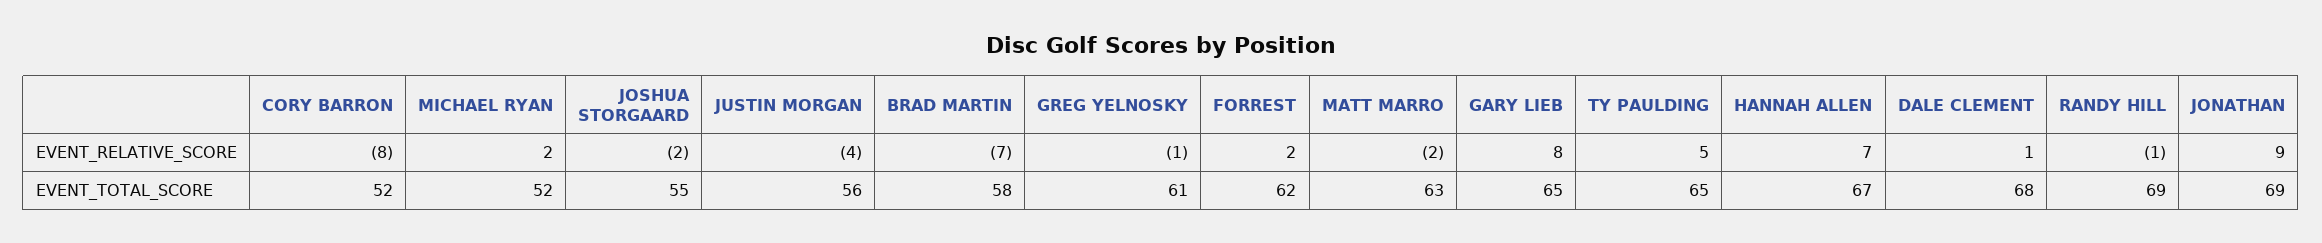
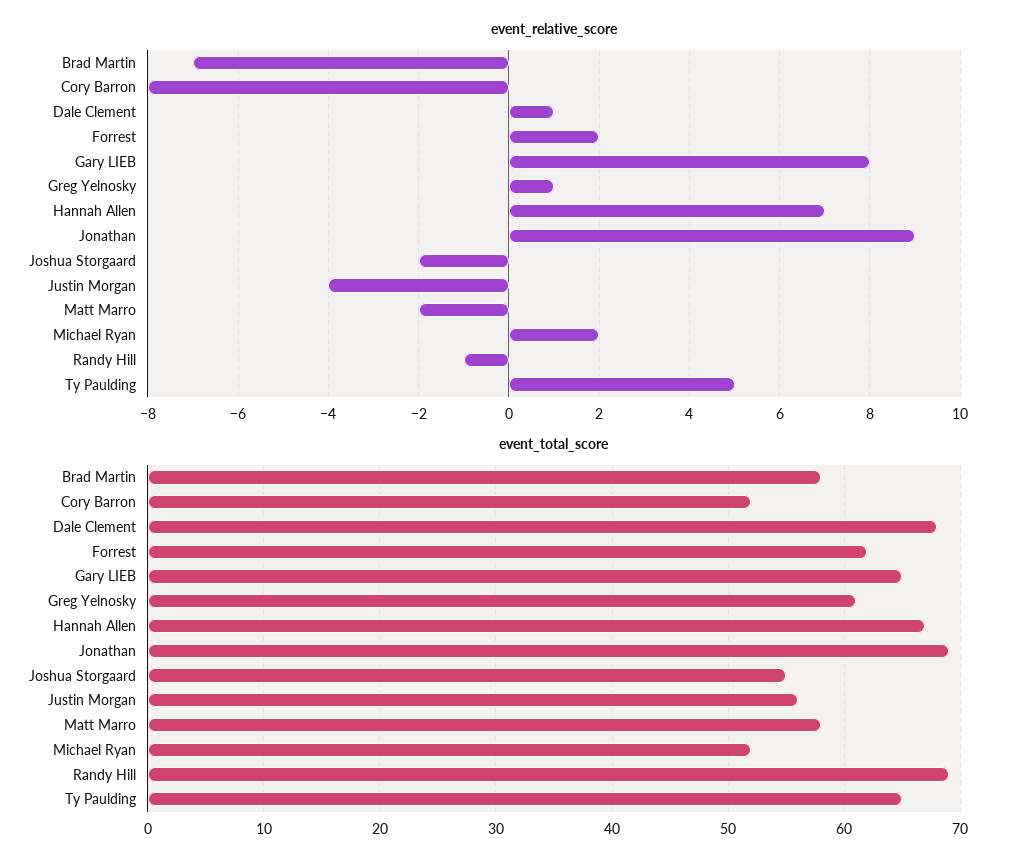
EVENT_RELATIVE_SCORE, GREG YELNOSKY: -1 -> 1
EVENT_TOTAL_SCORE, MATT MARRO: 63 -> 58

